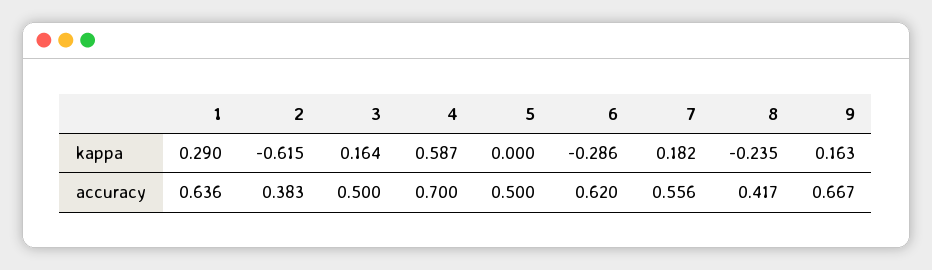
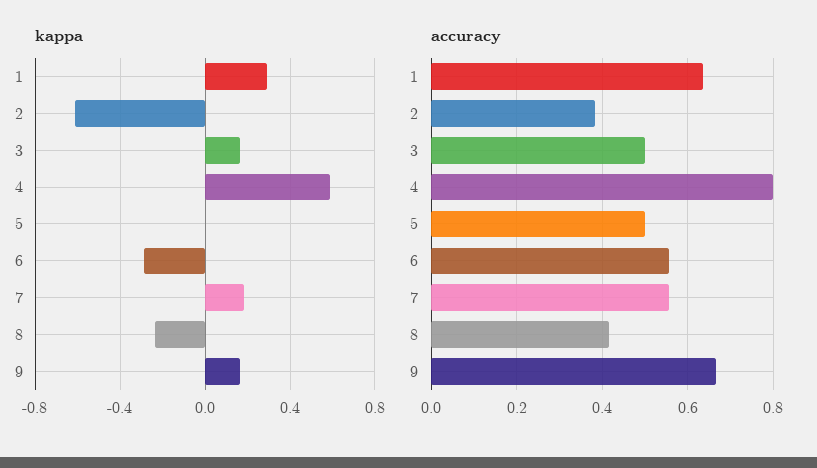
accuracy, 4: 0.7 -> 0.8
accuracy, 6: 0.62 -> 0.56

